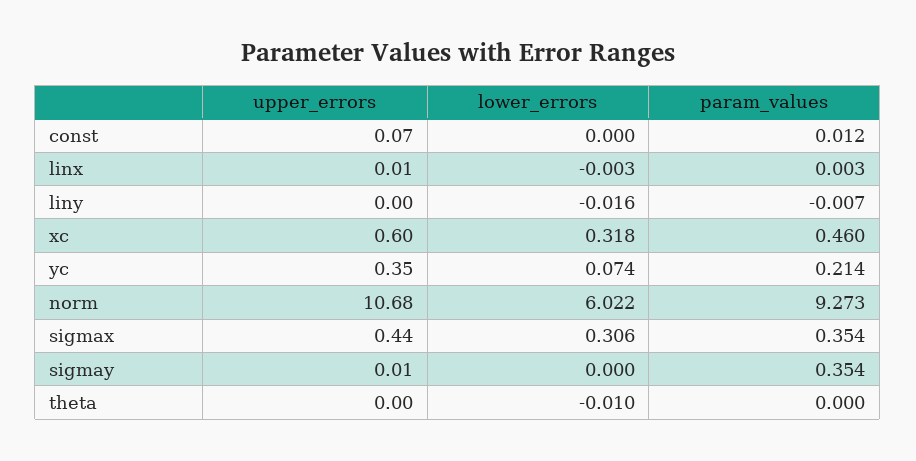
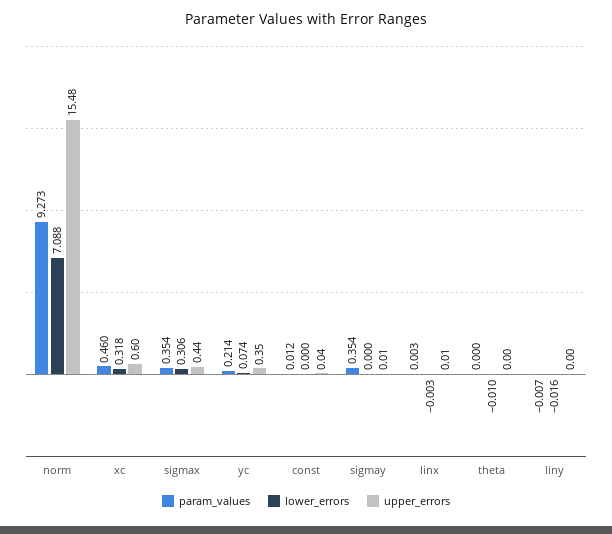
upper_errors, const: 0.07 -> 0.04
upper_errors, norm: 10.68 -> 15.48
lower_errors, norm: 6.022 -> 7.088

